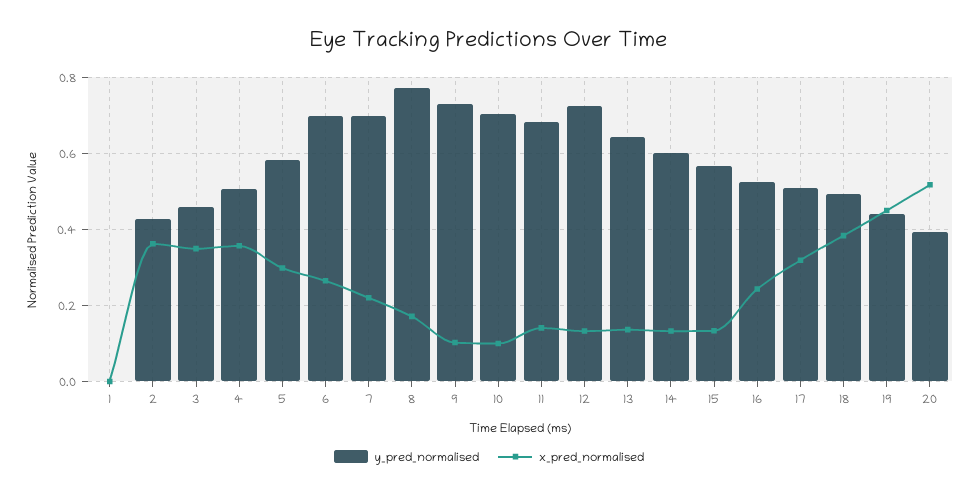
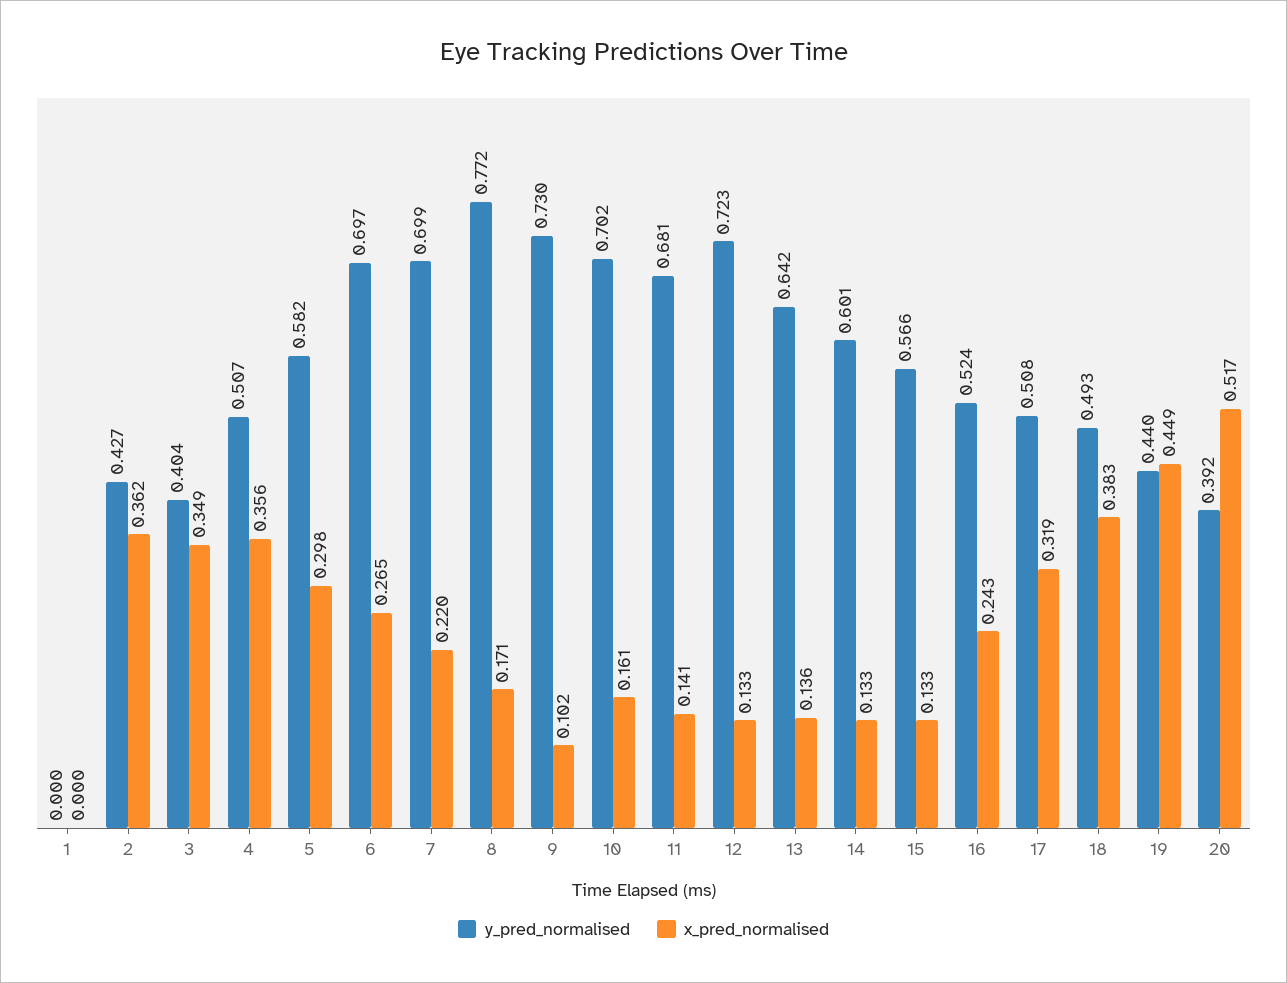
y_pred_normalised, 3: 0.46 -> 0.404
x_pred_normalised, 10: 0.1 -> 0.161

